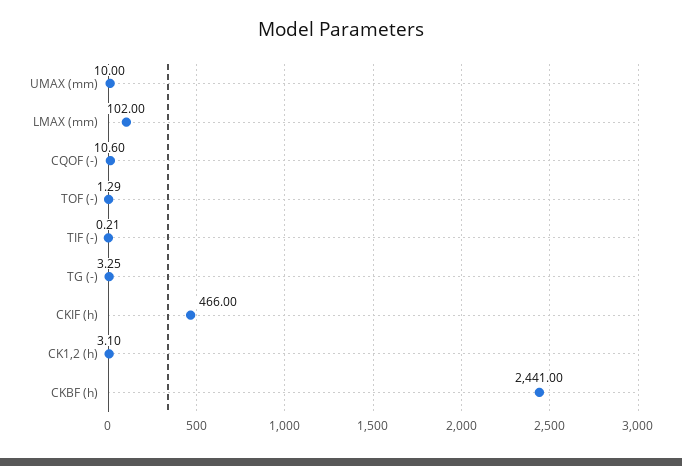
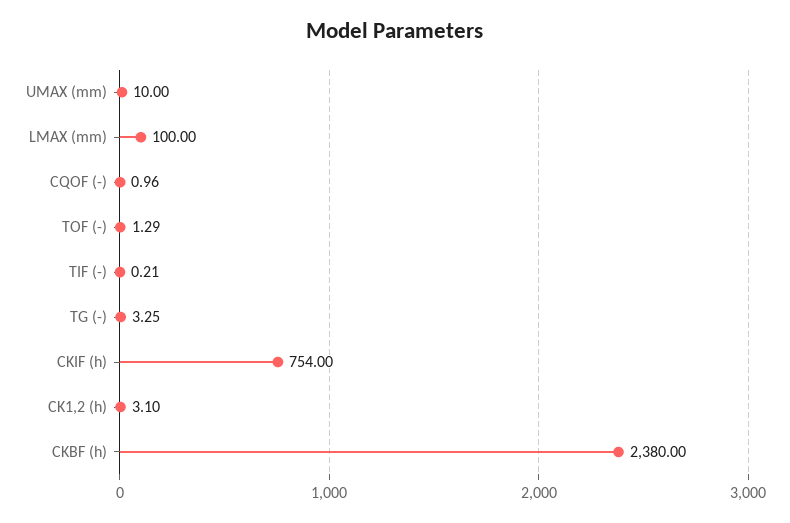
LMAX (mm): 102 -> 100
CQOF (-): 10.6 -> 0.96
CKIF (h): 466 -> 754
CKBF (h): 2441 -> 2380

